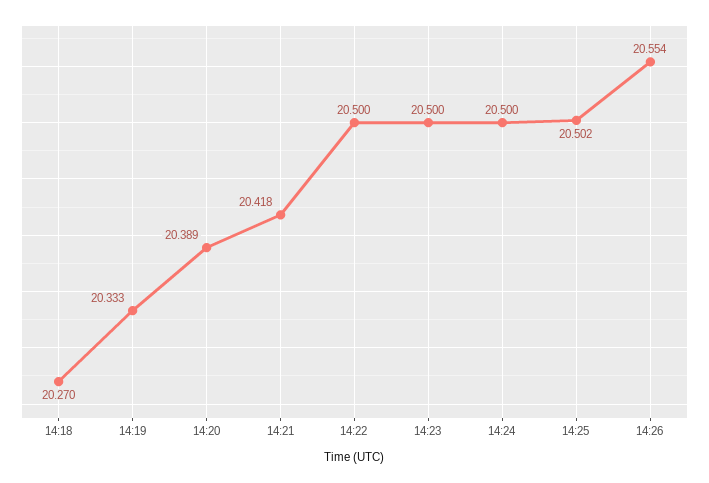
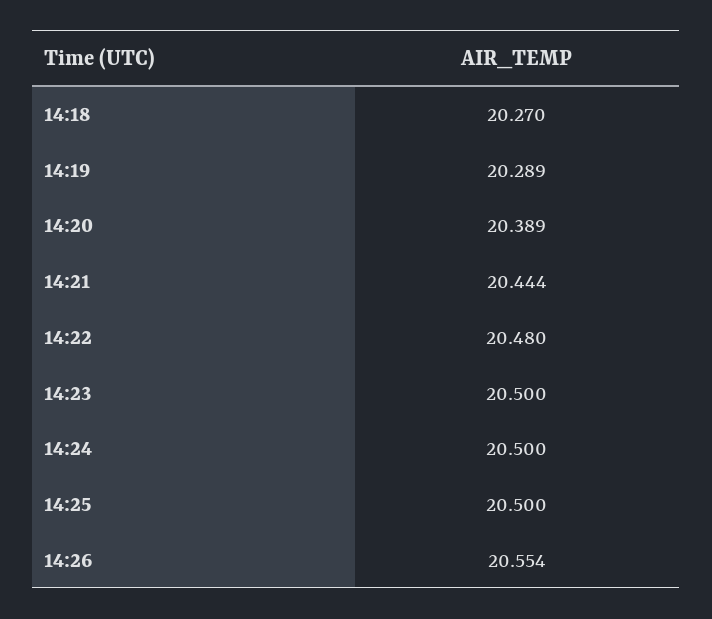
14:19: 20.333 -> 20.289
14:21: 20.418 -> 20.444
14:22: 20.5 -> 20.48
14:25: 20.502 -> 20.5

